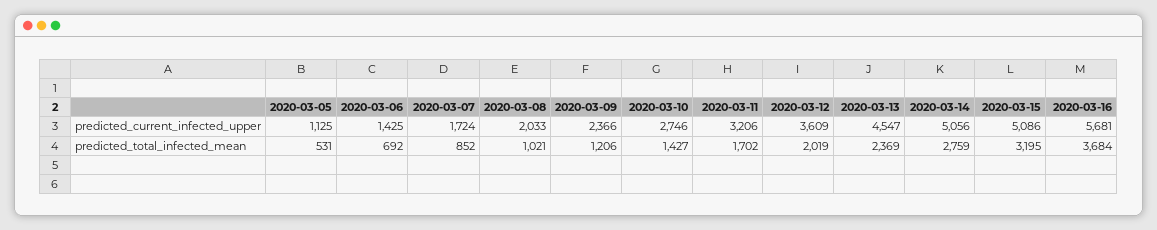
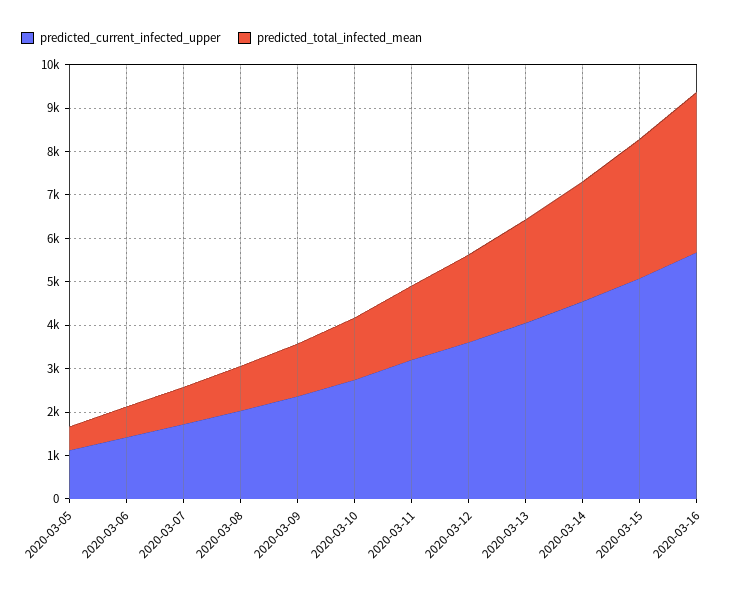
predicted_current_infected_upper, 2020-03-13: 4547 -> 4000
predicted_current_infected_upper, 2020-03-14: 5056 -> 4600

